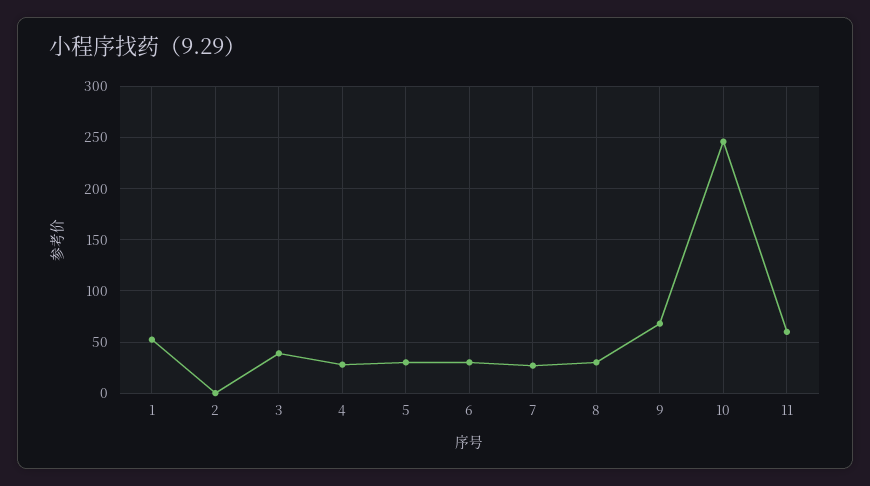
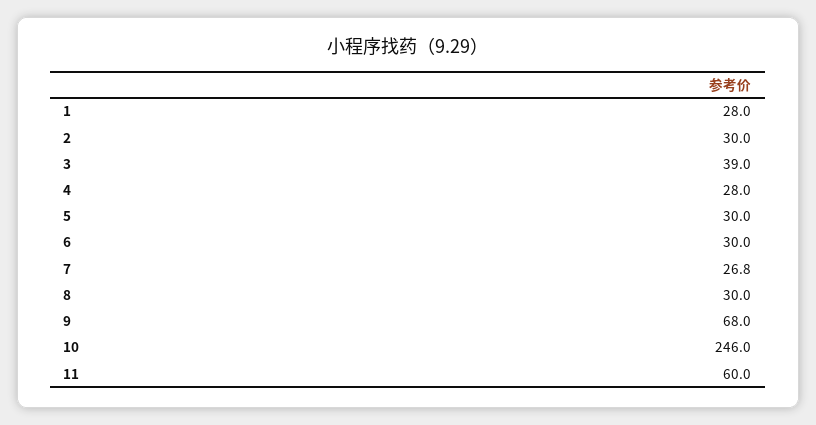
1: 50 -> 28
2: 0 -> 30

